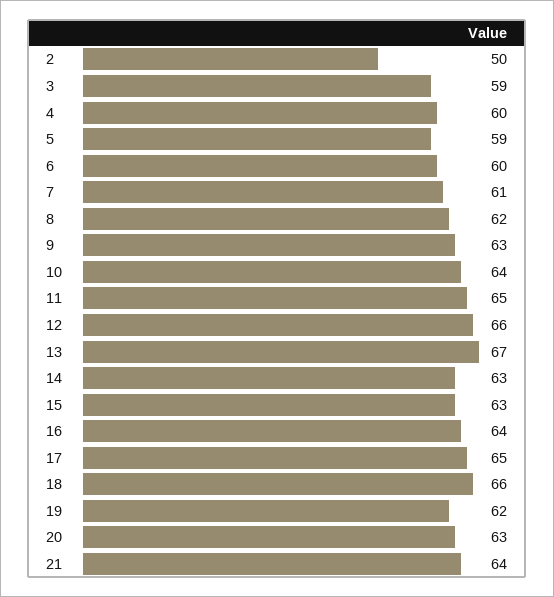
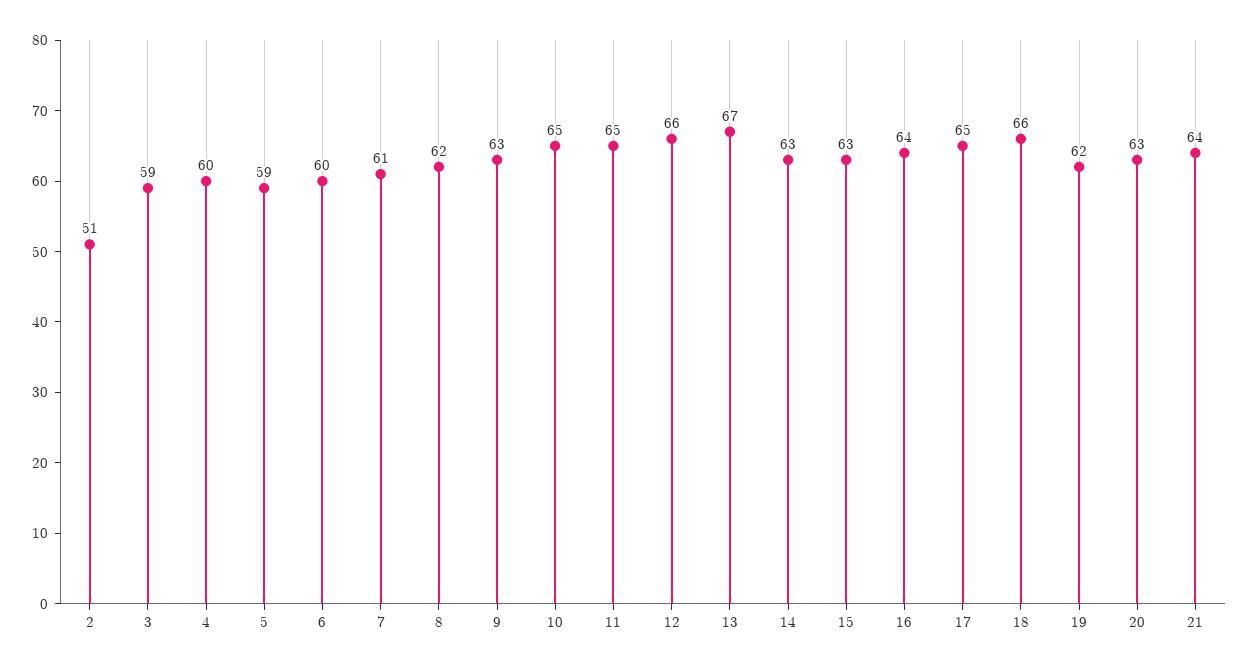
2: 50 -> 51
10: 64 -> 65

